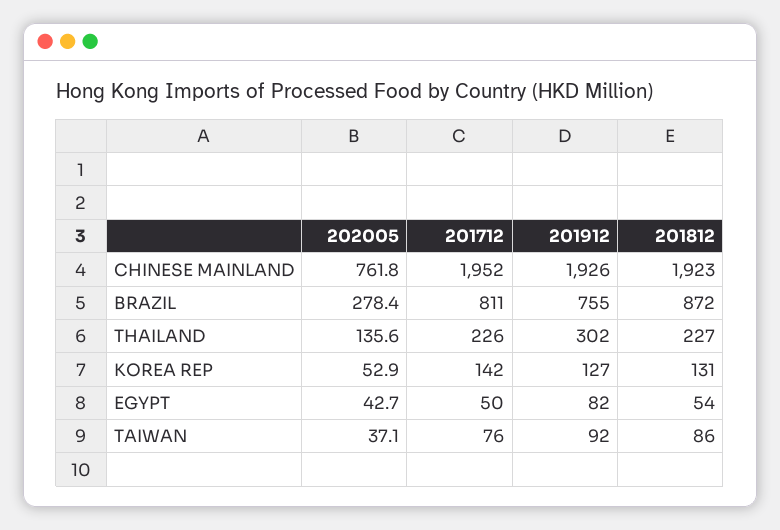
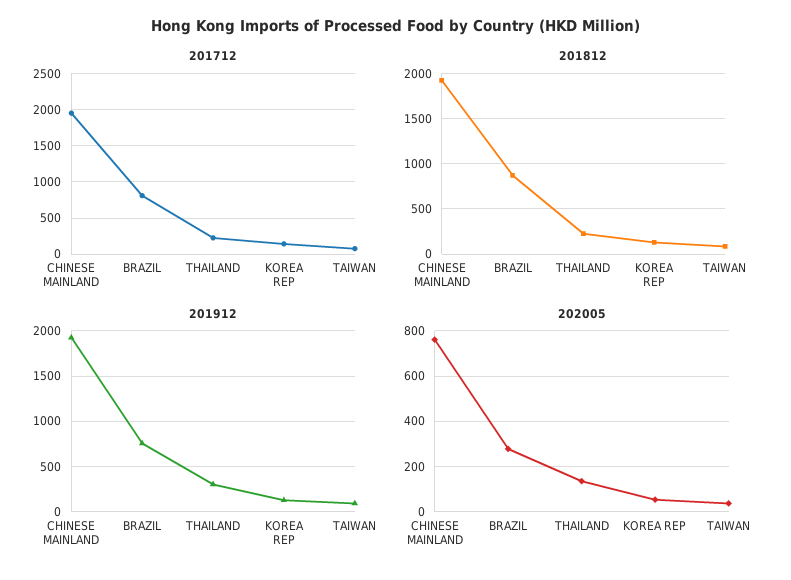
202005, EGYPT: 42.7 -> none
201712, EGYPT: 50 -> none
201912, EGYPT: 82 -> none
201812, EGYPT: 54 -> none

